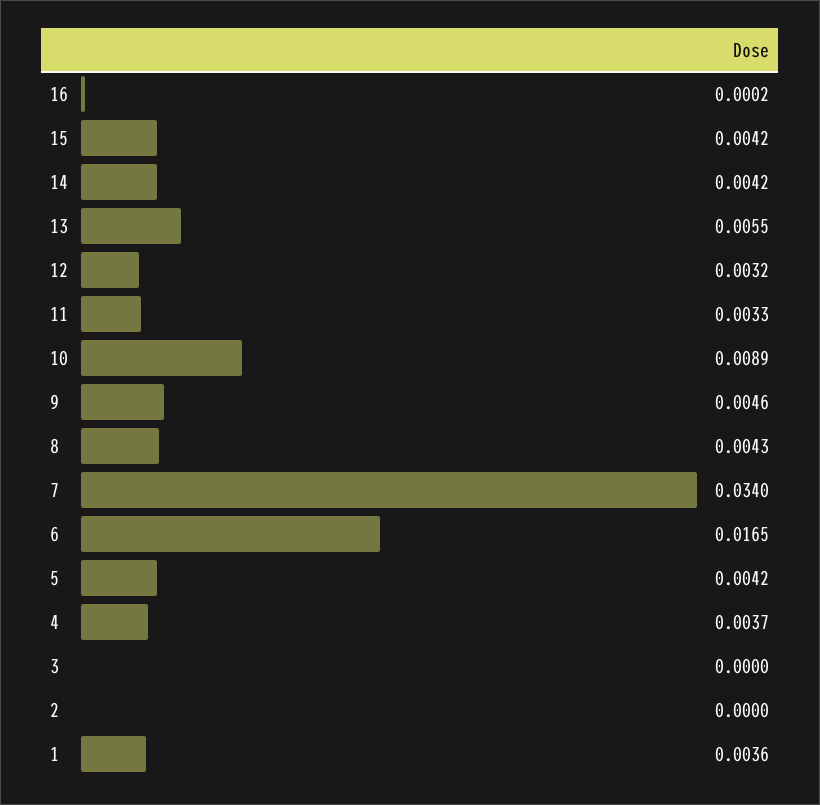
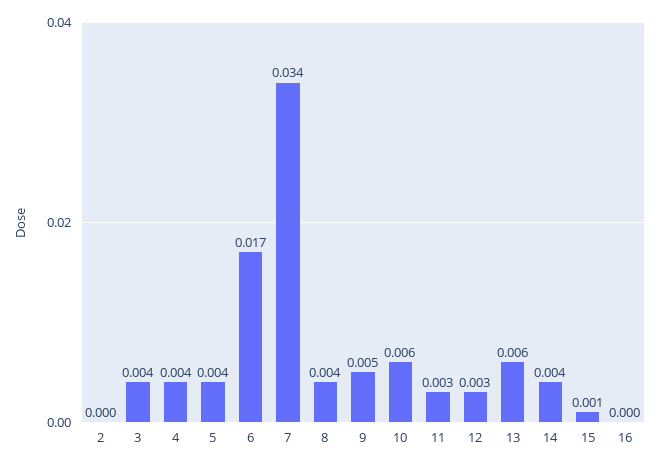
15: 0.0042 -> 0.001
10: 0.0089 -> 0.006
3: 0 -> 0.004
1: 0.0036 -> none

